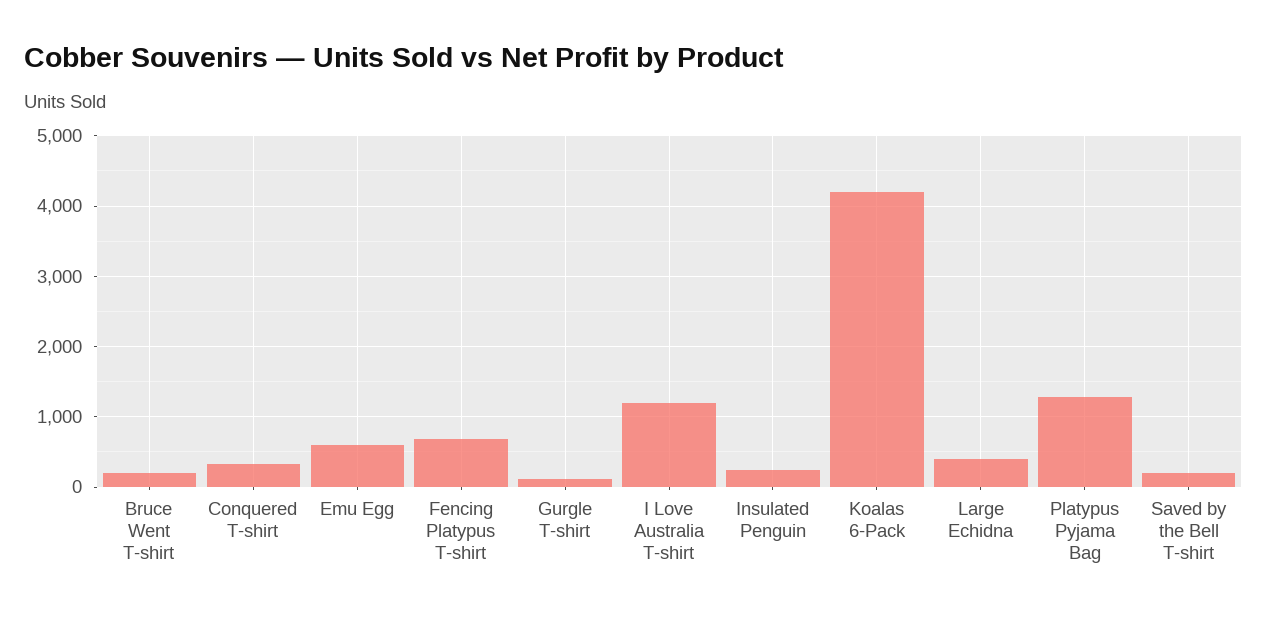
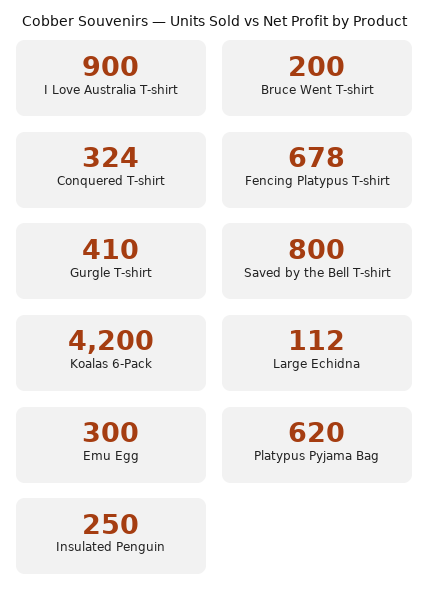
Emu Egg: 600 -> 300
Gurgle T-shirt: 100 -> 410
I Love Australia T-shirt: 1200 -> 900
Large Echidna: 400 -> 112
Platypus Pyjama Bag: 1300 -> 620
Saved by the Bell T-shirt: 200 -> 800

